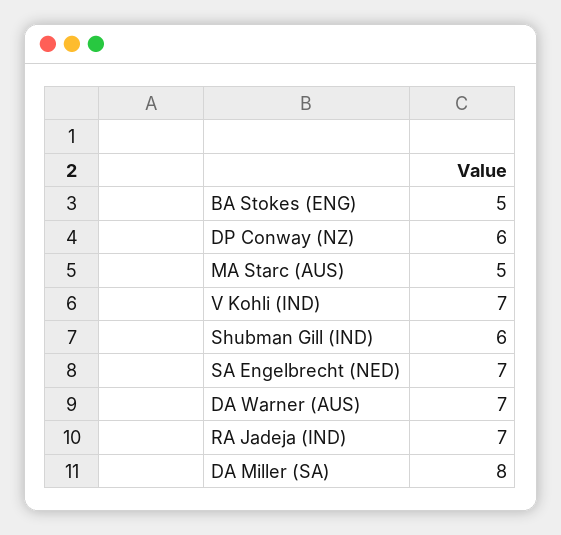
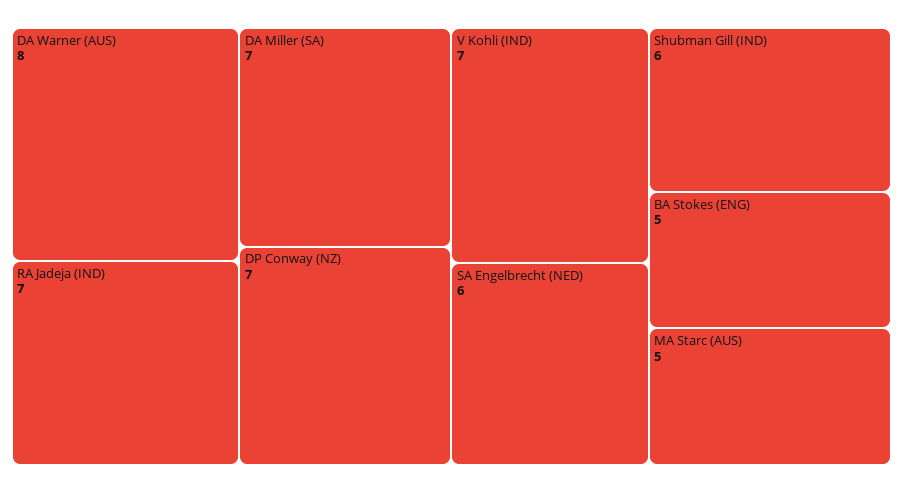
DP Conway (NZ): 6 -> 7
SA Engelbrecht (NED): 7 -> 6
DA Warner (AUS): 7 -> 8
DA Miller (SA): 8 -> 7

